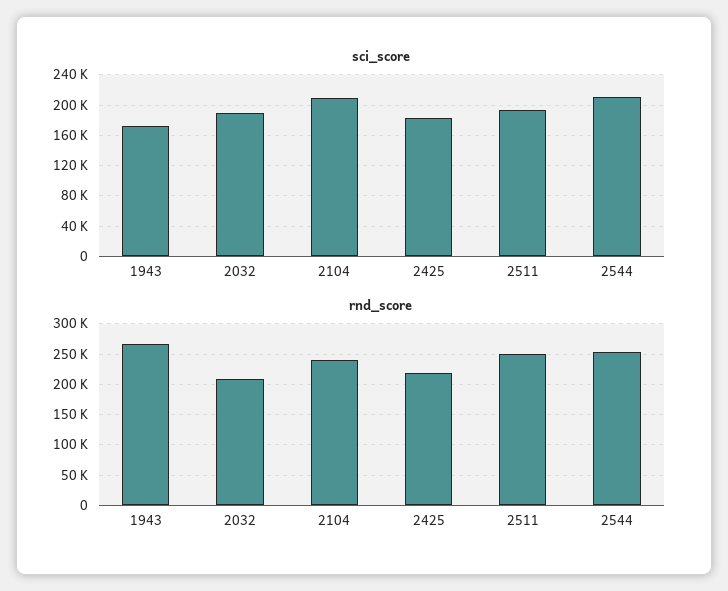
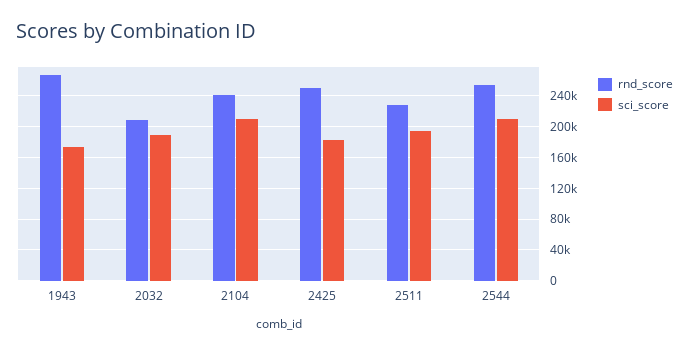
rnd_score, 2425: 220000 -> 250000
rnd_score, 2511: 250000 -> 230000

